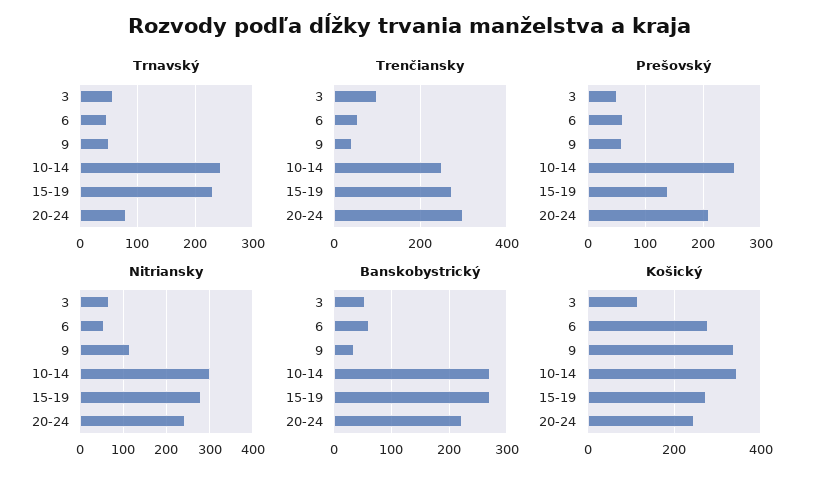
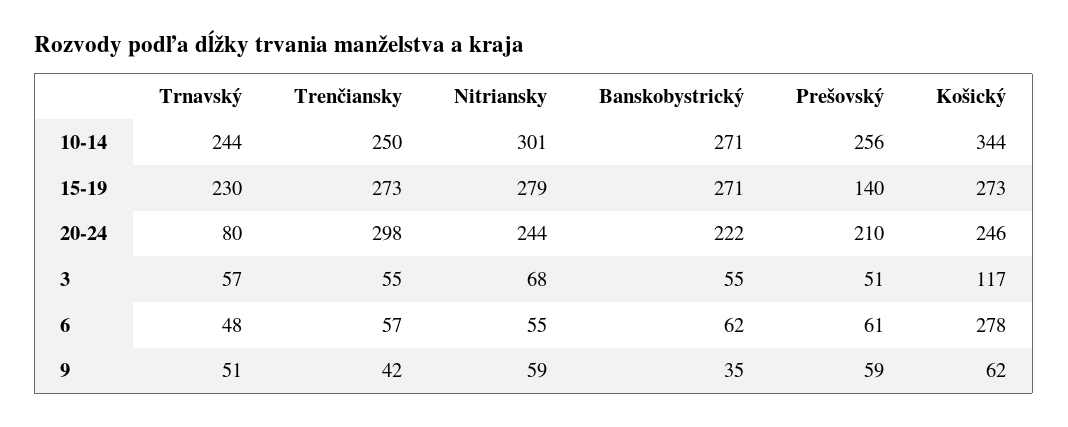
Trenčiansky, 3: 100 -> 55
Nitriansky, 9: 120 -> 59
Košický, 9: 340 -> 62

